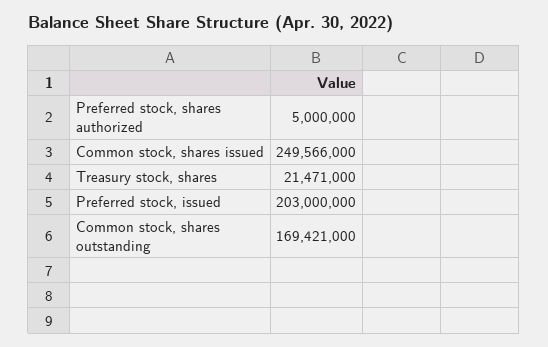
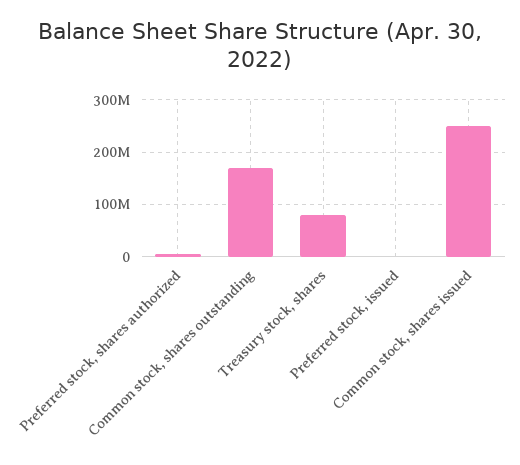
Treasury stock, shares: 21471000 -> 80000000
Preferred stock, issued: 203000000 -> 0

